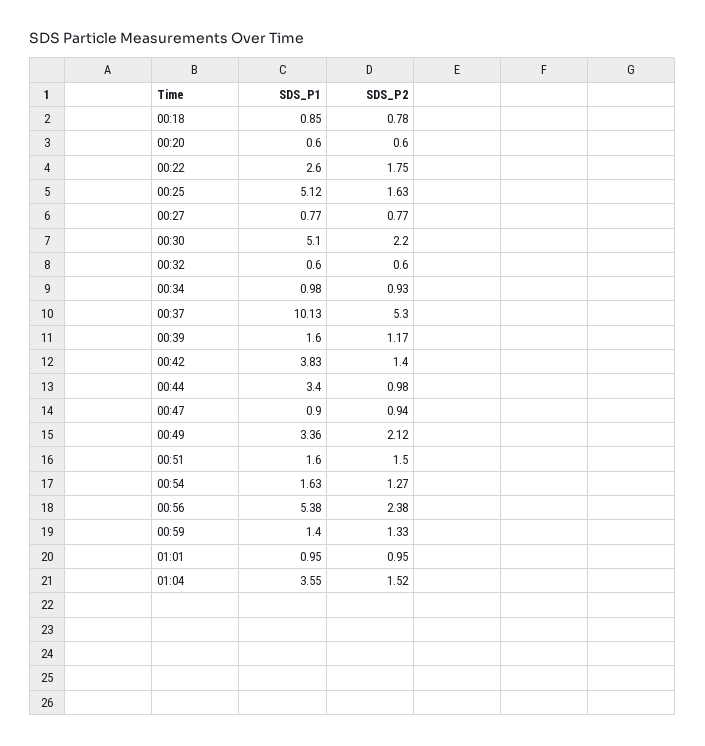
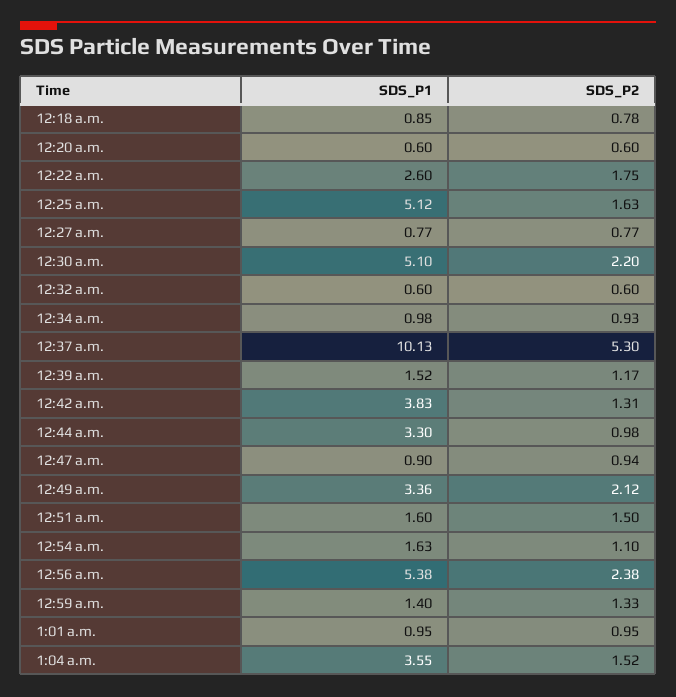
SDS_P1, 00:39: 1.6 -> 1.52
SDS_P2, 00:42: 1.4 -> 1.31
SDS_P1, 00:44: 3.4 -> 3.3
SDS_P2, 00:54: 1.27 -> 1.1

